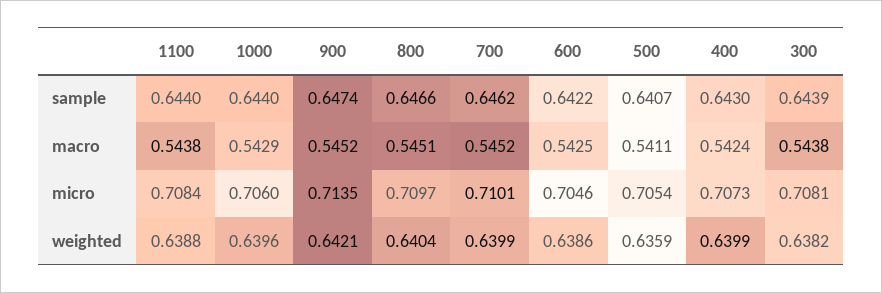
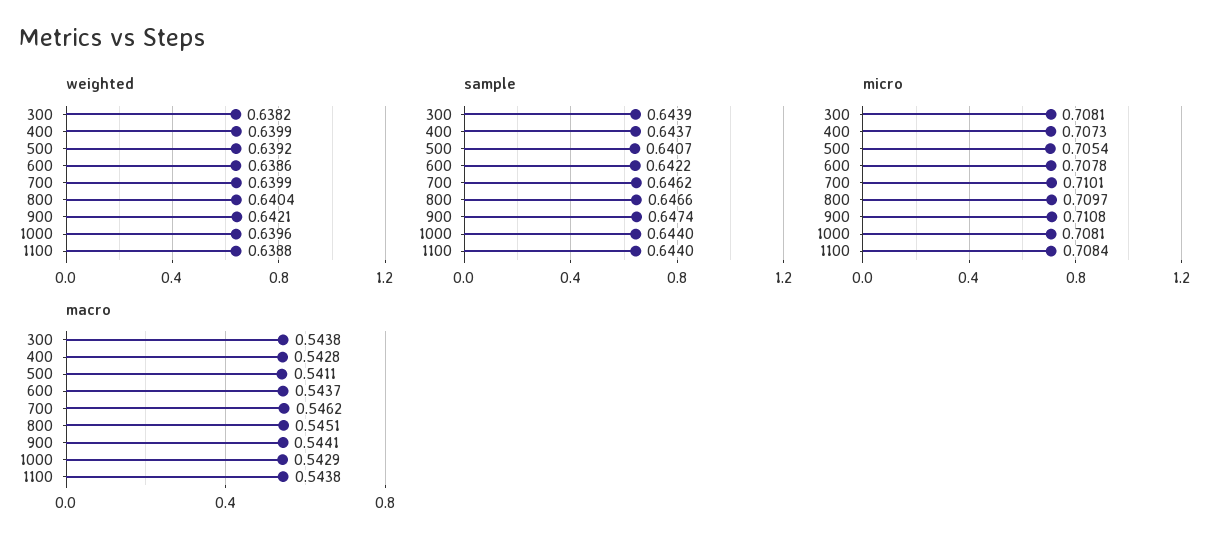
sample, 400: 0.643 -> 0.6437
macro, 900: 0.5452 -> 0.5441
macro, 700: 0.5452 -> 0.5462
macro, 600: 0.5425 -> 0.5437
macro, 400: 0.5424 -> 0.5428
micro, 1000: 0.706 -> 0.7081
micro, 900: 0.7135 -> 0.7108
micro, 600: 0.7046 -> 0.7078
weighted, 500: 0.6359 -> 0.6392

